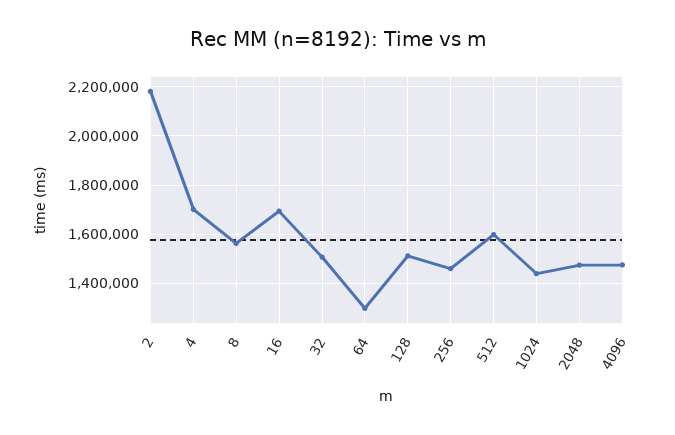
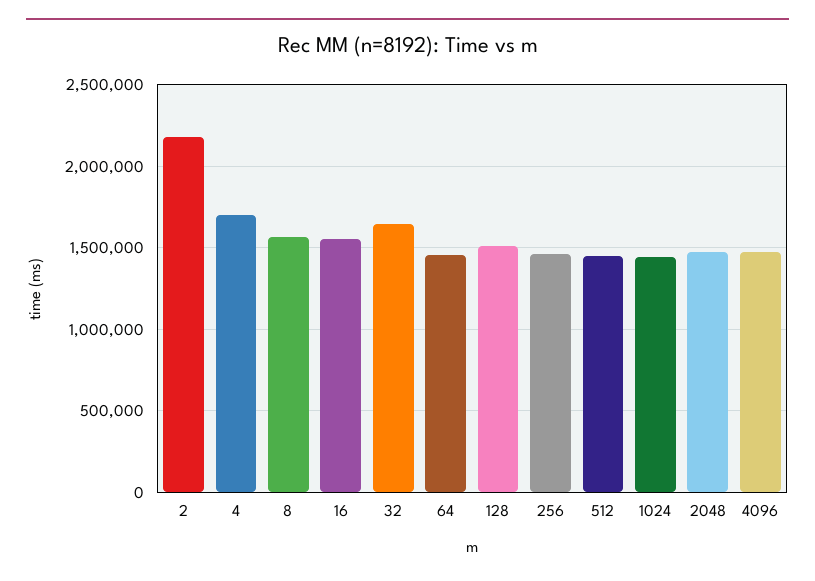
16: 1700000 -> 1550000
32: 1500000 -> 1650000
64: 1300000 -> 1450000
512: 1600000 -> 1450000

